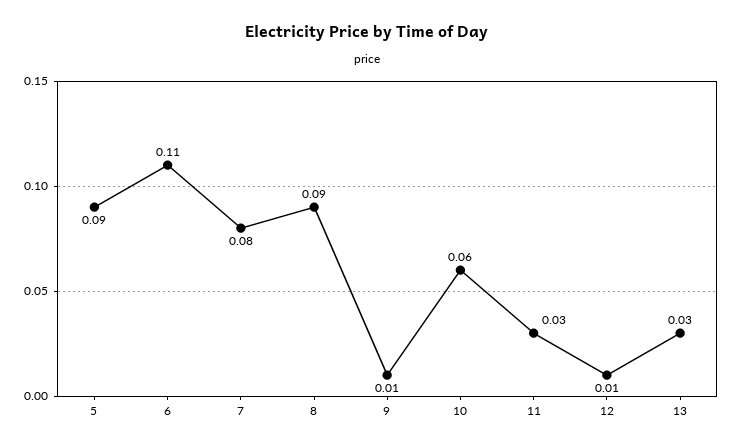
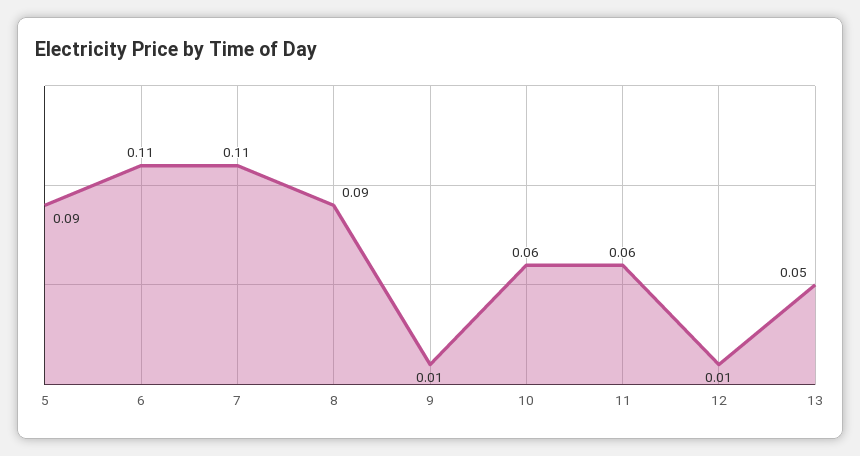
7: 0.08 -> 0.11
11: 0.03 -> 0.06
13: 0.03 -> 0.05

